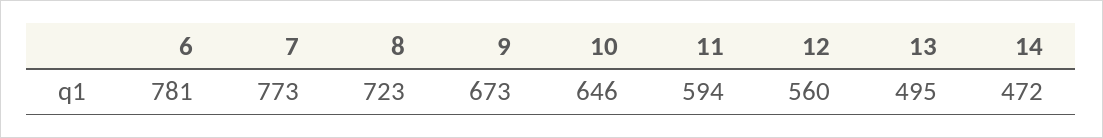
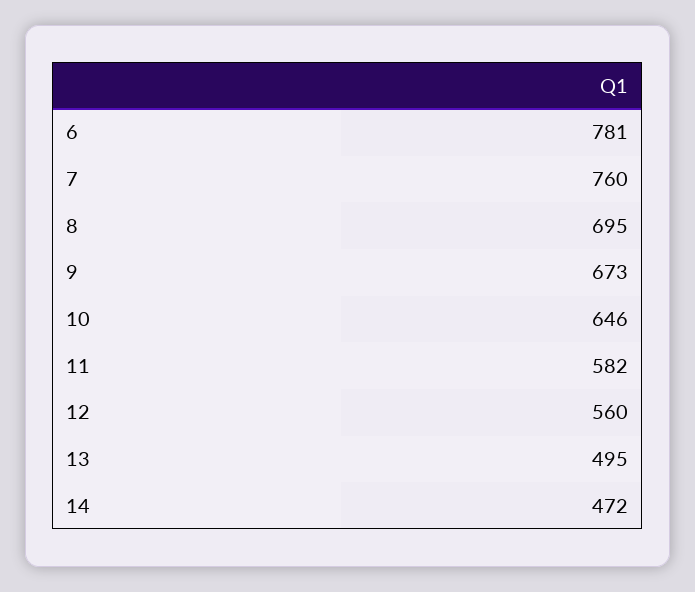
7: 773 -> 760
8: 723 -> 695
11: 594 -> 582

